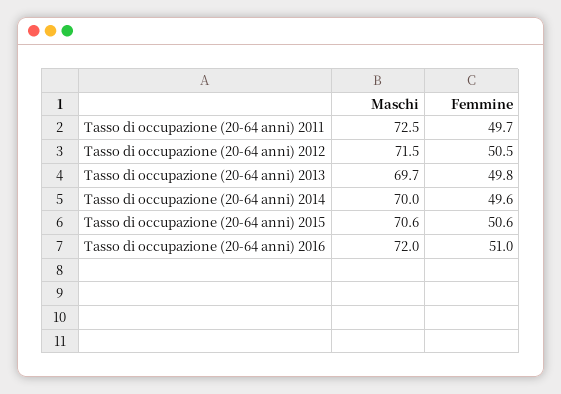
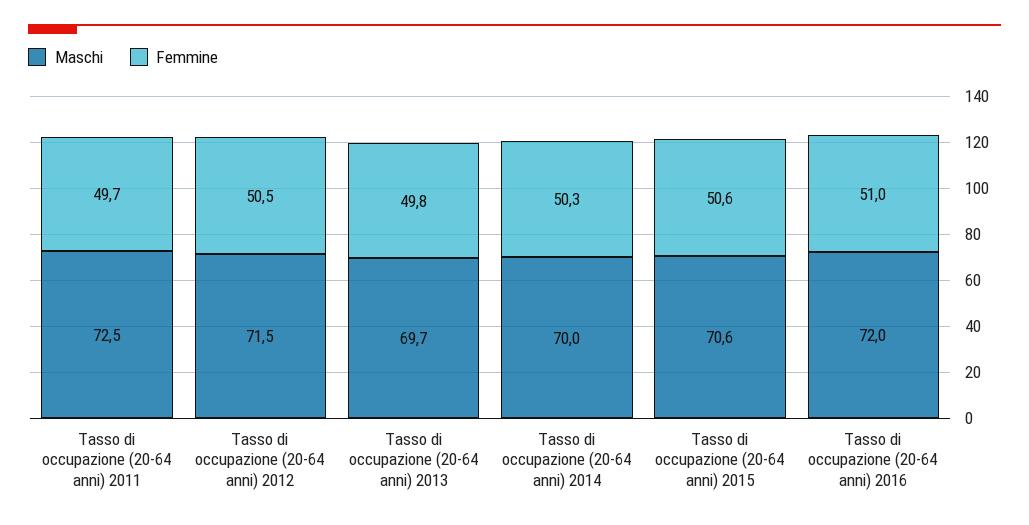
Femmine, Tasso di occupazione (20-64 anni) 2014: 49.6 -> 50.3

